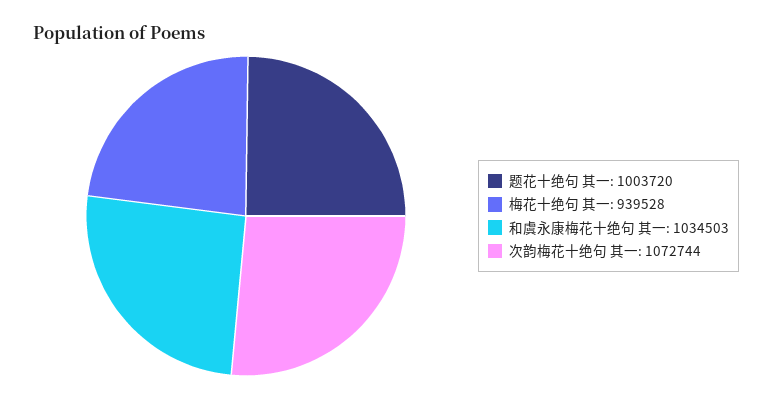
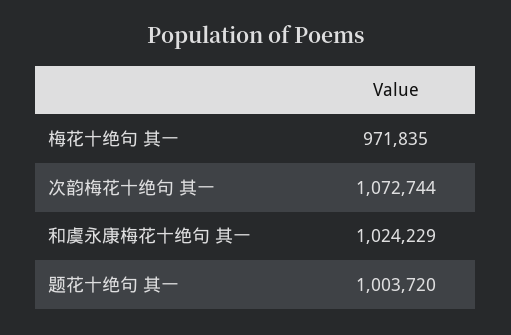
梅花十绝句 其一: 939528 -> 971835
和虞永康梅花十绝句 其一: 1034503 -> 1024229

